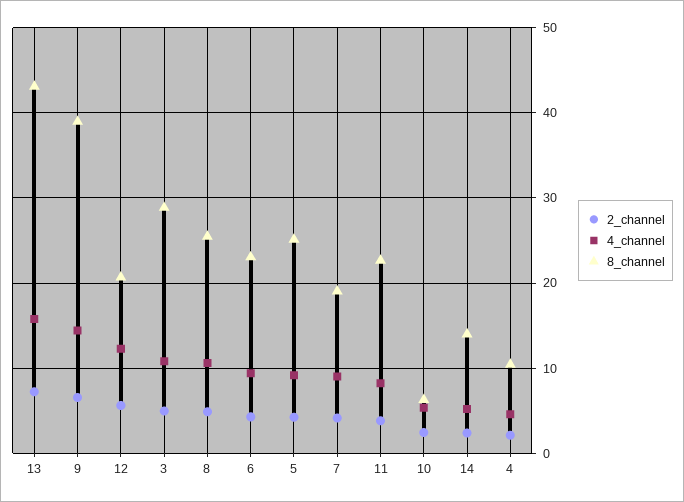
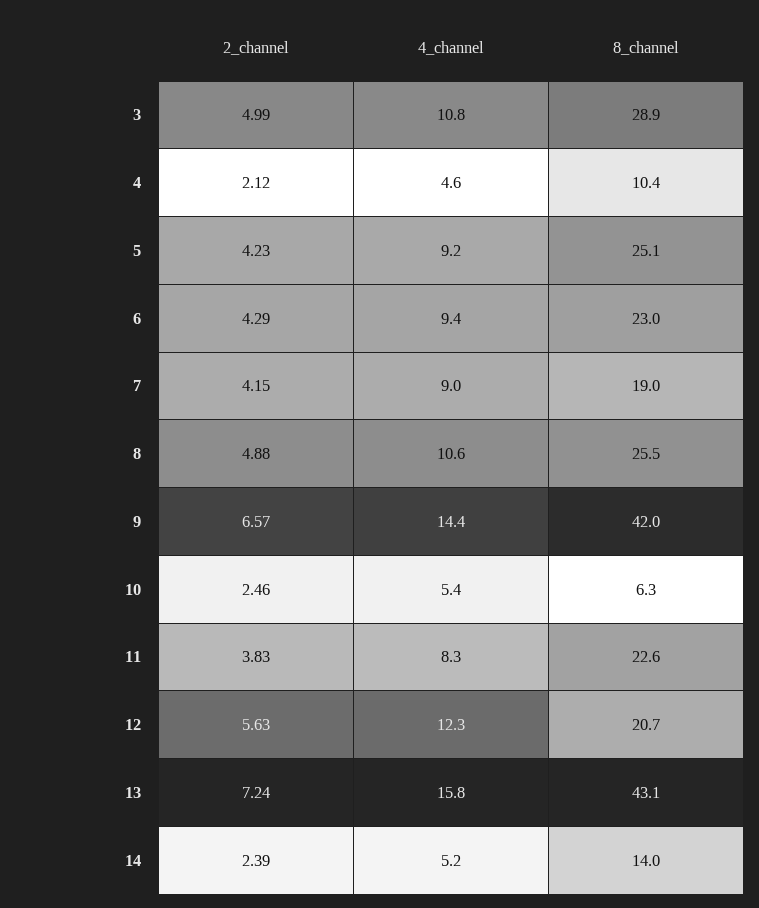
8_channel, 9: 39 -> 42

